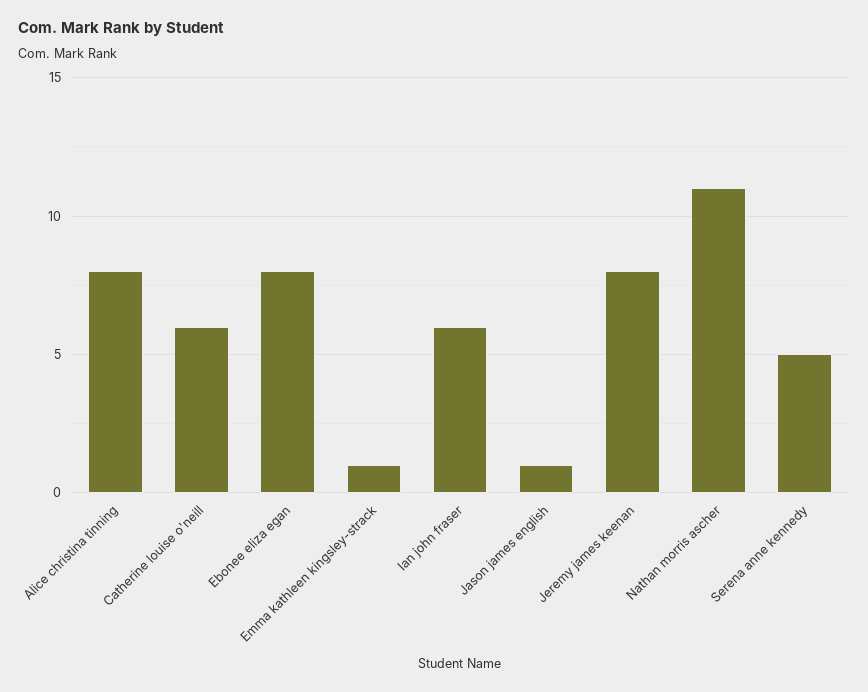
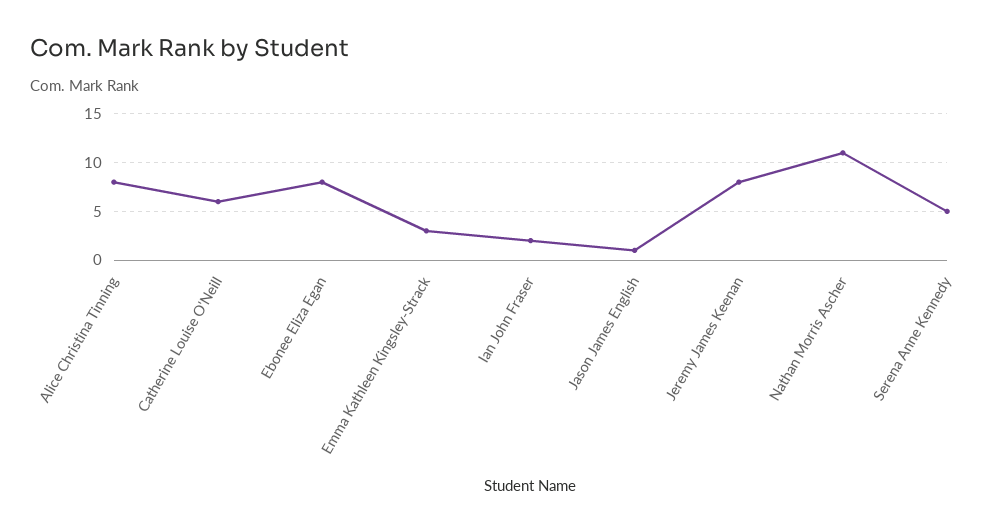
Emma kathleen kingsley-strack: 1 -> 3
Ian john fraser: 6 -> 2

